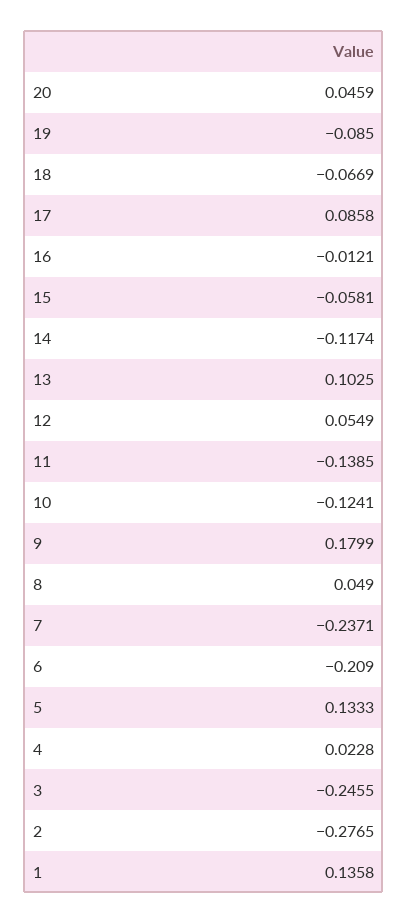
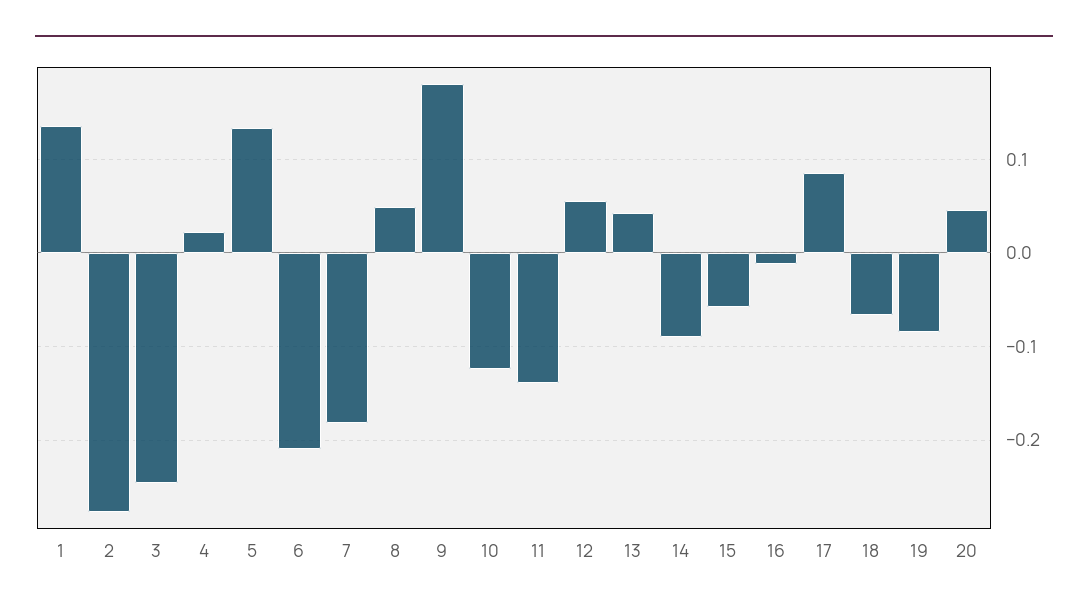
14: -0.1174 -> -0.09
13: 0.1025 -> 0.04
7: -0.2371 -> -0.18

